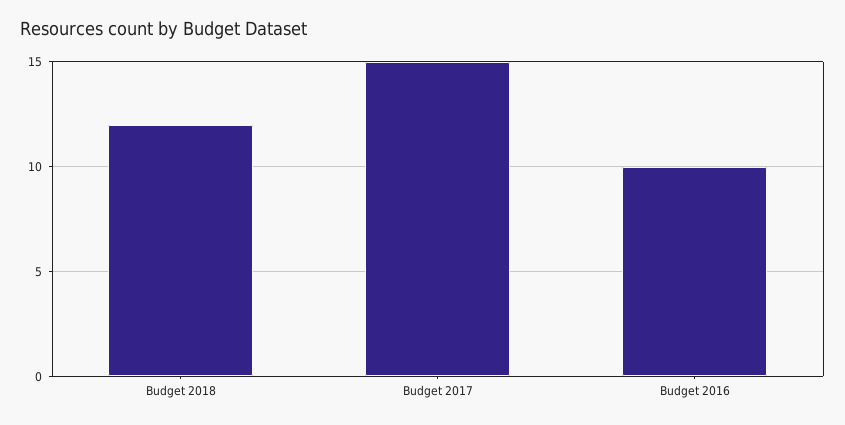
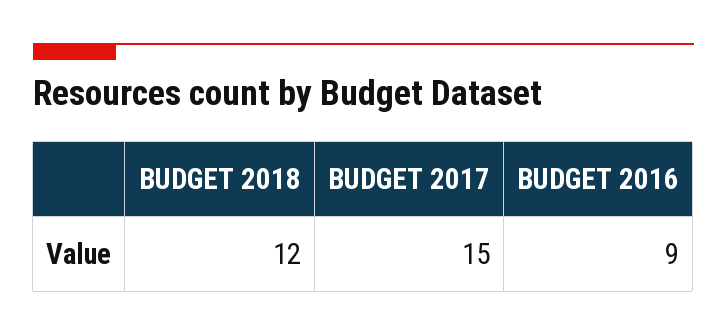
Budget 2016: 10 -> 9

